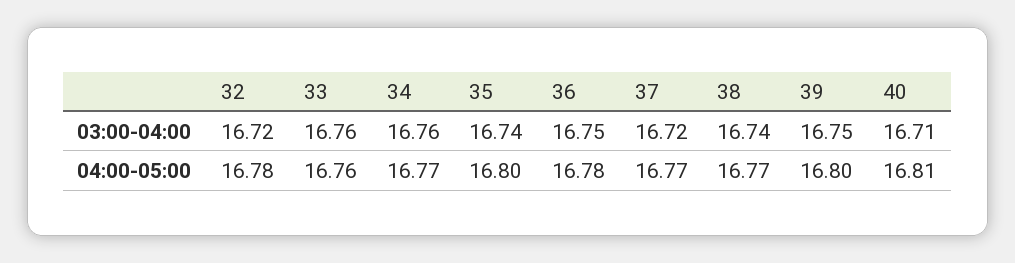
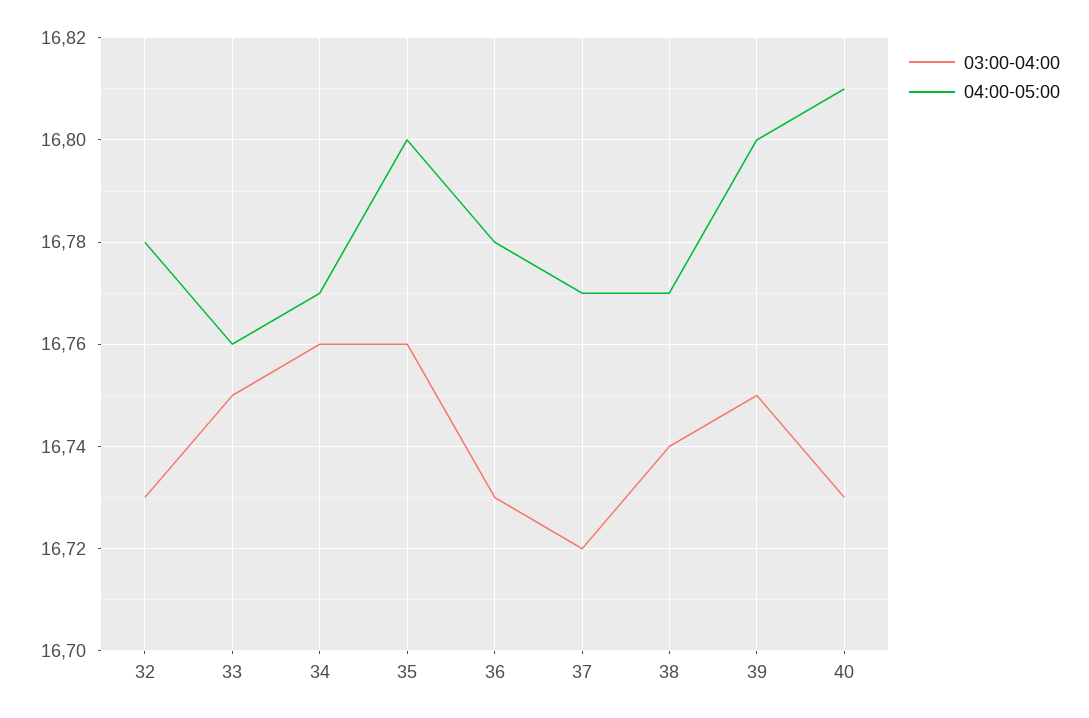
03:00-04:00, 32: 16.72 -> 16.73
03:00-04:00, 33: 16.76 -> 16.75
03:00-04:00, 35: 16.74 -> 16.76
03:00-04:00, 36: 16.75 -> 16.73
03:00-04:00, 40: 16.71 -> 16.73

